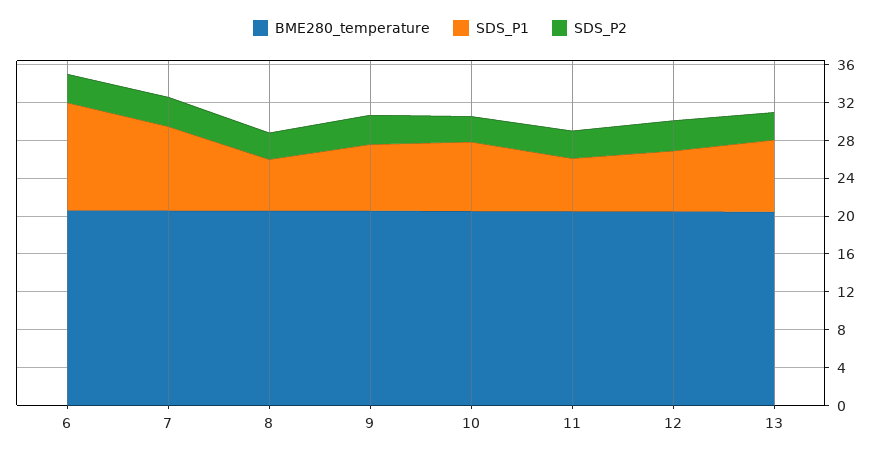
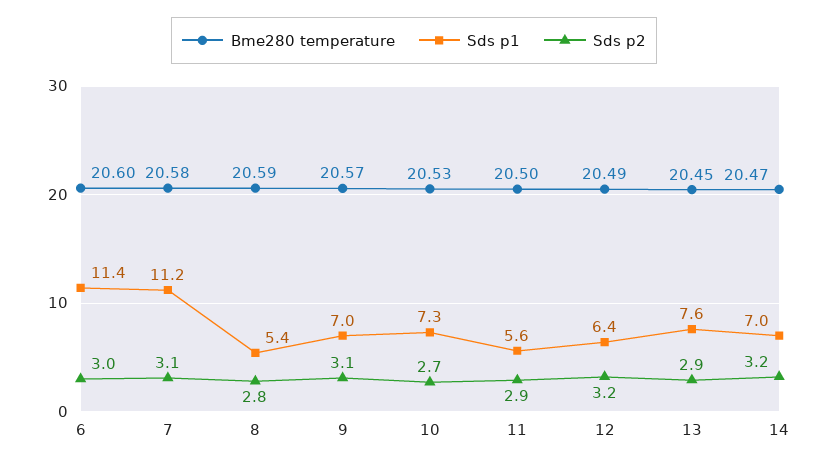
SDS_P1, 7: 9 -> 11.2
BME280_temperature, 14: none -> 20.47
SDS_P1, 14: none -> 7
SDS_P2, 14: none -> 3.2

